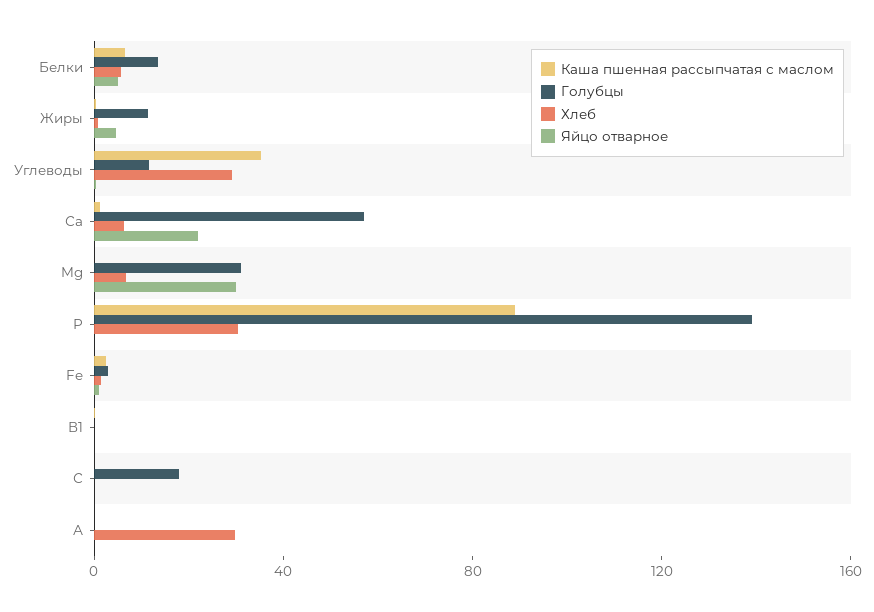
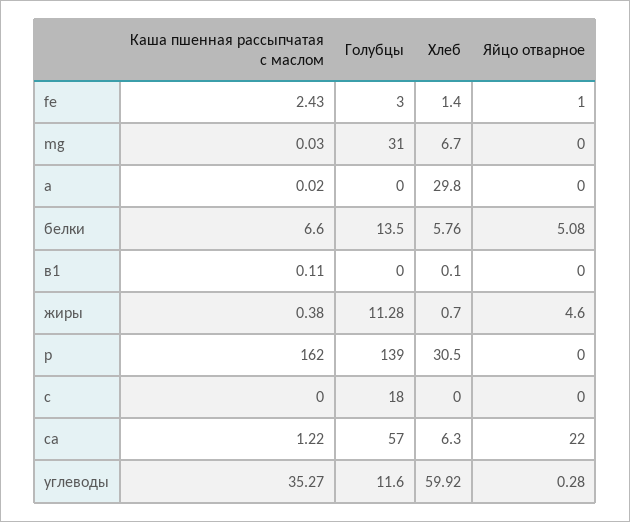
Хлеб, Углеводы: 30 -> 59.92
Яйцо отварное, Mg: 30 -> 0
Каша пшенная рассыпчатая с маслом, Р: 90 -> 162

